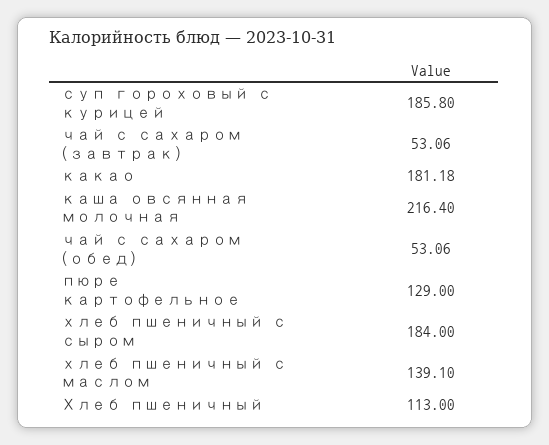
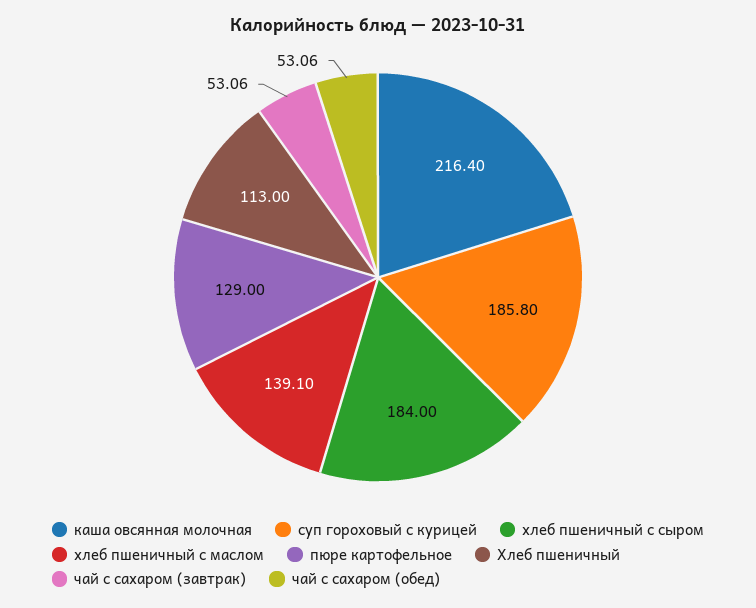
какао: 181.18 -> none

